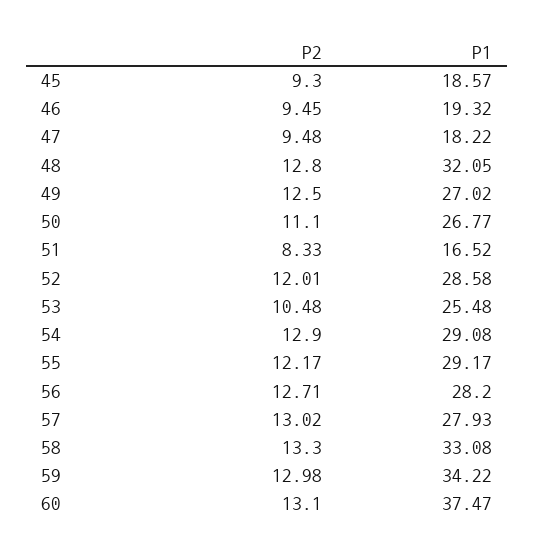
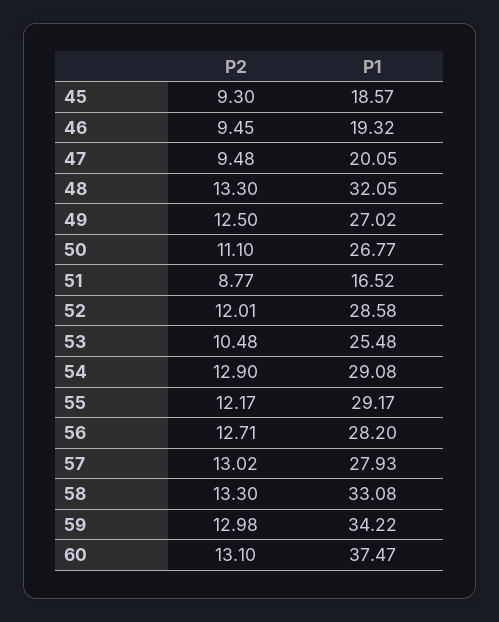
P1, 47: 18.22 -> 20.05
P2, 48: 12.8 -> 13.3
P2, 51: 8.33 -> 8.77

